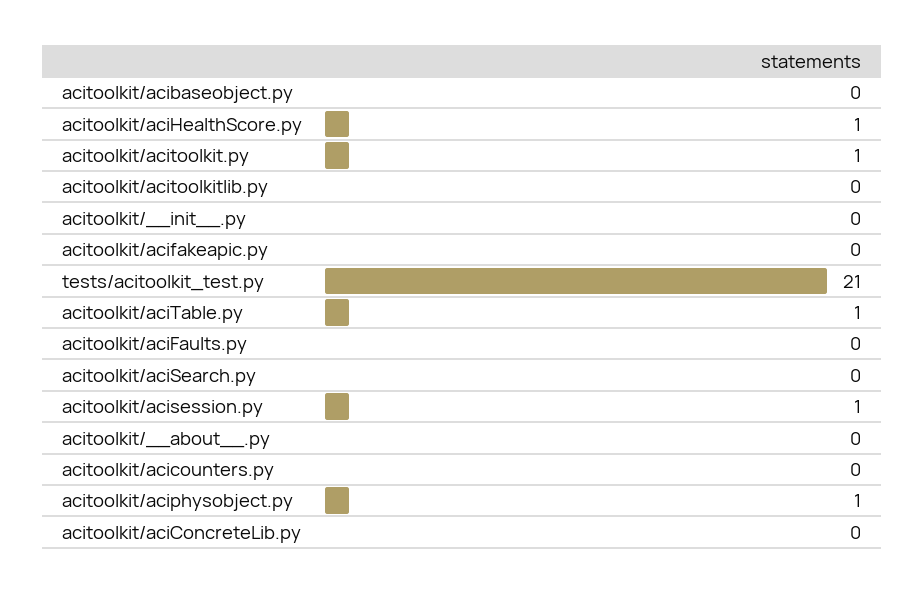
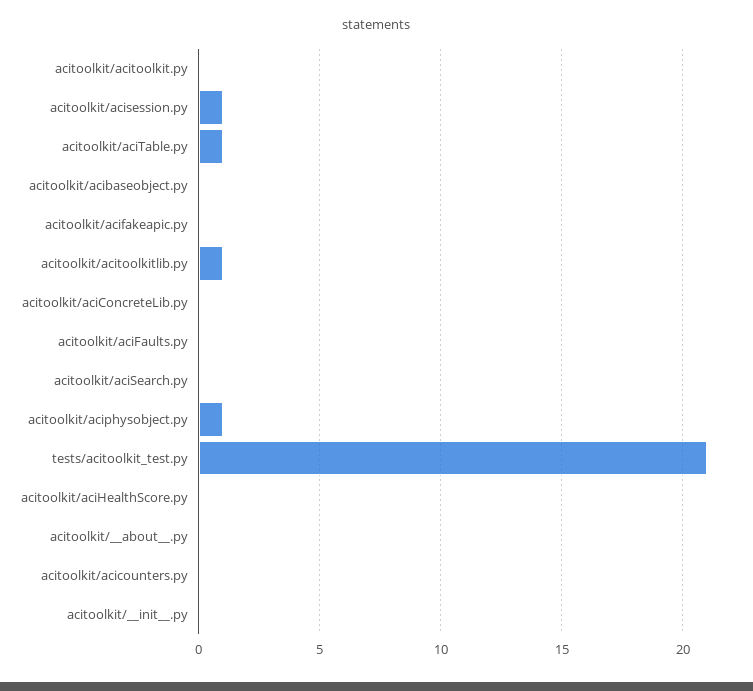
acitoolkit/aciHealthScore.py: 1 -> 0
acitoolkit/acitoolkit.py: 1 -> 0
acitoolkit/acitoolkitlib.py: 0 -> 1

